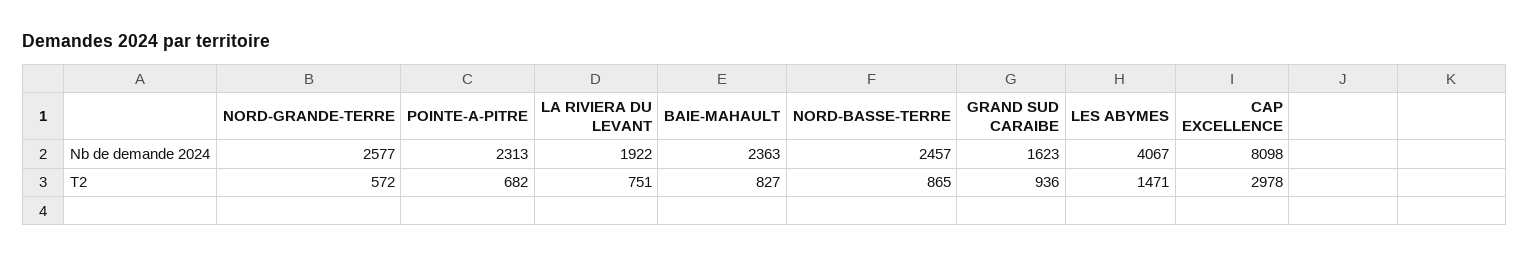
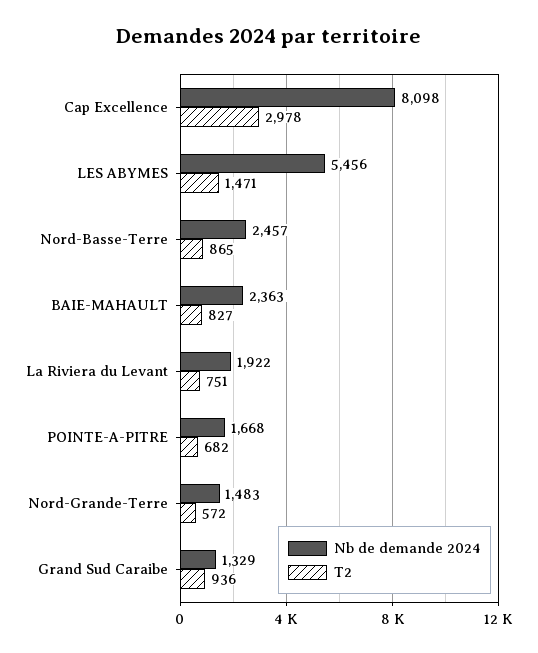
Nb de demande 2024, NORD-GRANDE-TERRE: 2577 -> 1483
Nb de demande 2024, POINTE-A-PITRE: 2313 -> 1668
Nb de demande 2024, GRAND SUD CARAIBE: 1623 -> 1329
Nb de demande 2024, LES ABYMES: 4067 -> 5456

